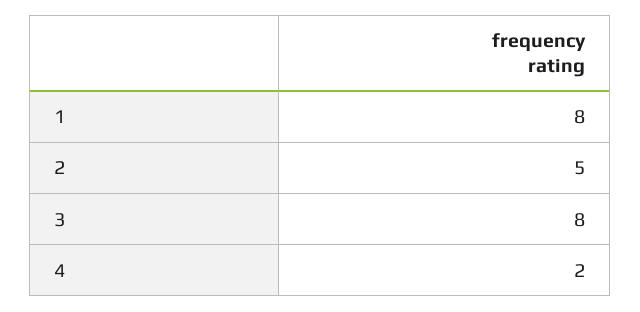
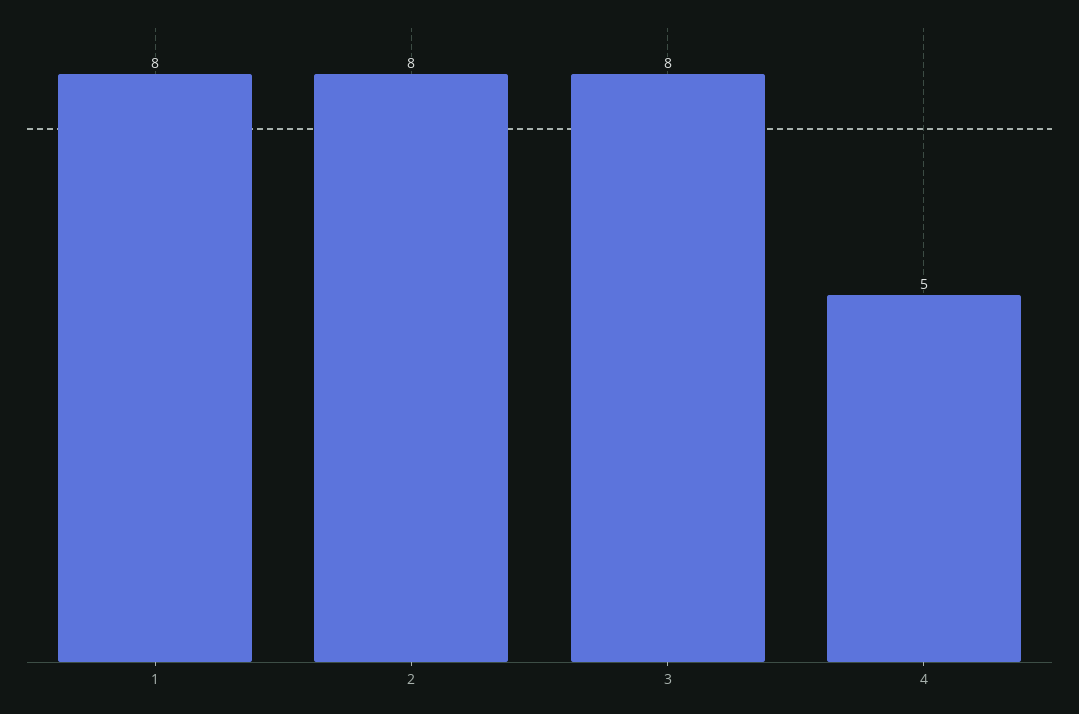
2: 5 -> 8
4: 2 -> 5

